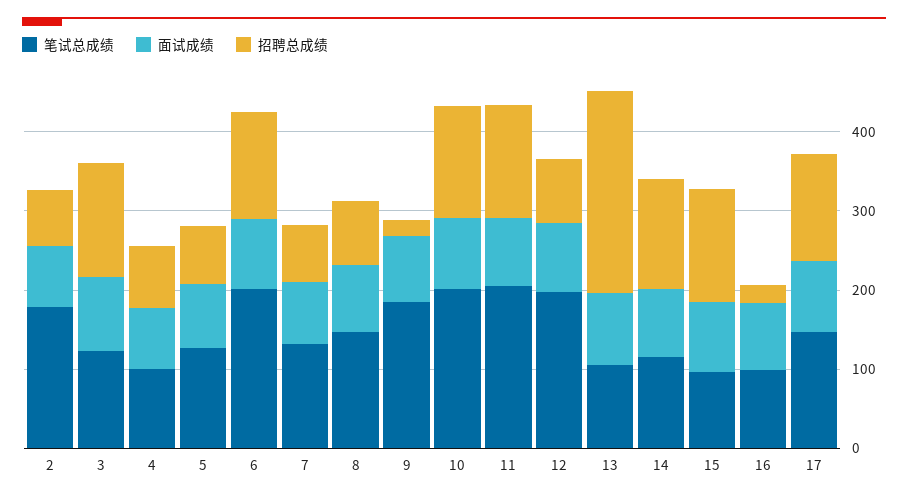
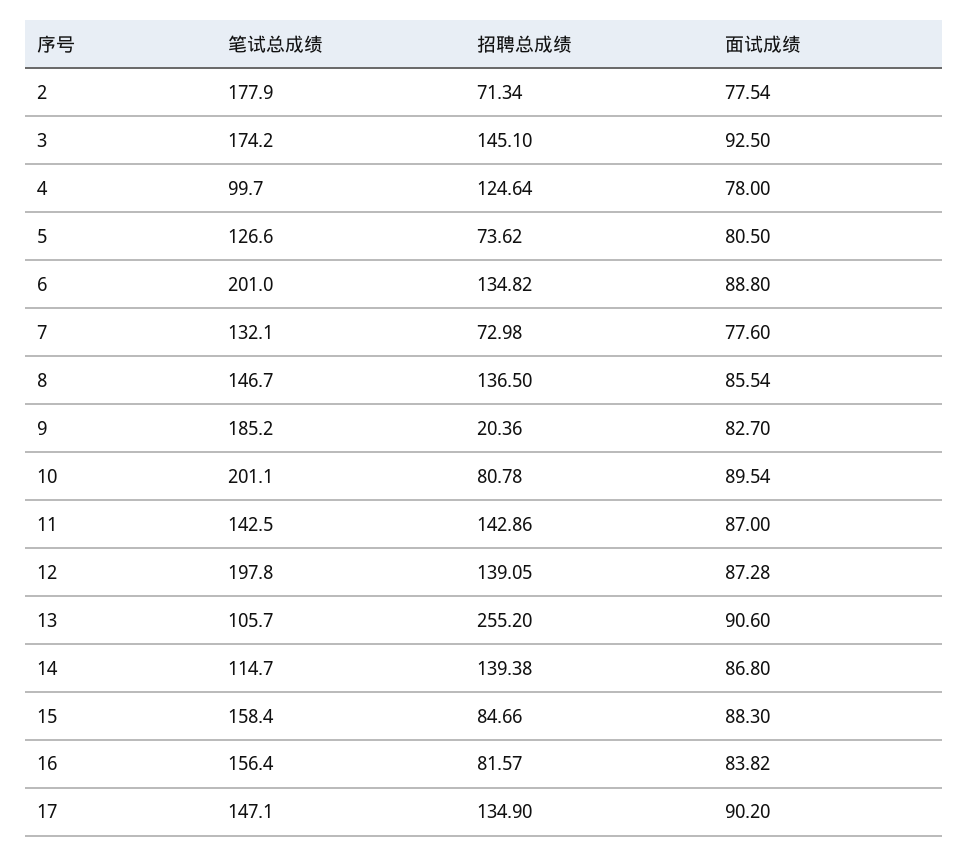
笔试总成绩, 3: 120 -> 174.2
招聘总成绩, 4: 80 -> 124.64
招聘总成绩, 8: 80 -> 136.5
招聘总成绩, 10: 140 -> 80.78
笔试总成绩, 11: 200 -> 142.5
招聘总成绩, 12: 80 -> 139.05
笔试总成绩, 15: 100 -> 158.4
招聘总成绩, 15: 140 -> 84.66
笔试总成绩, 16: 100 -> 156.4
招聘总成绩, 16: 20 -> 81.57

